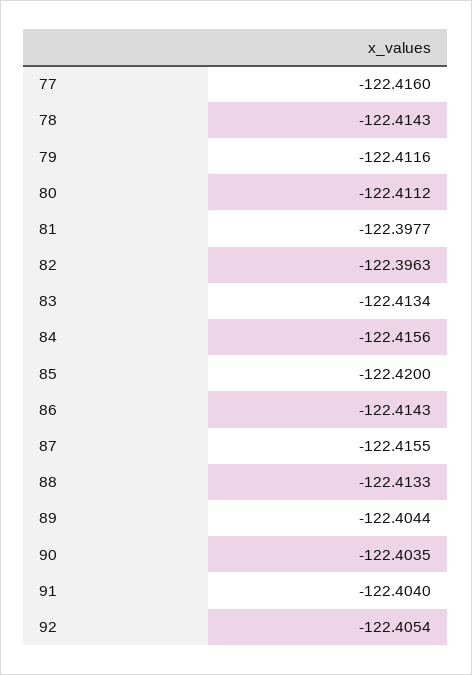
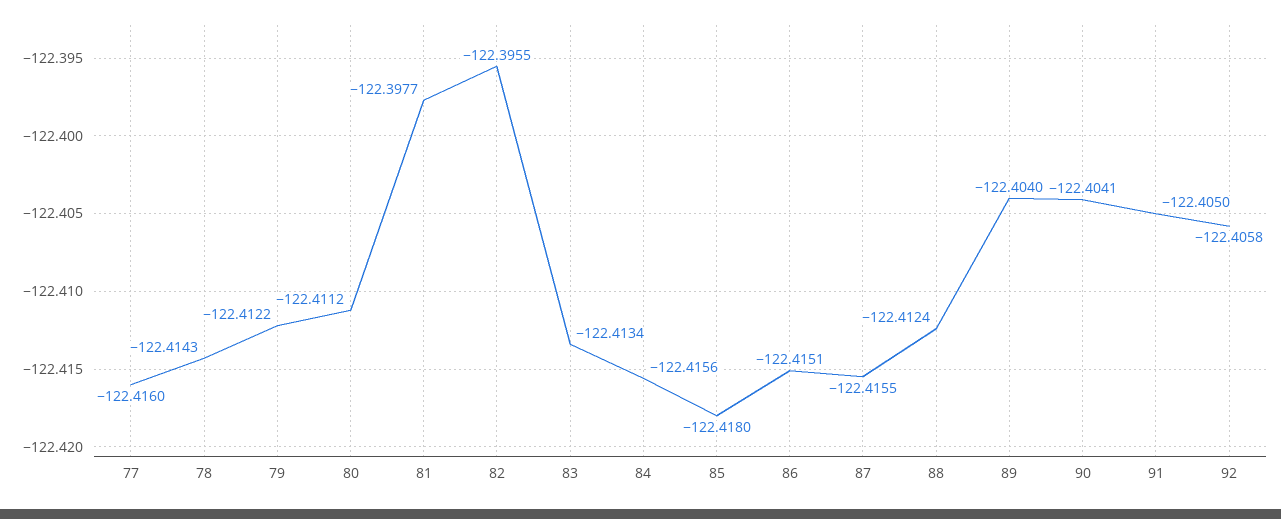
79: -122.4116 -> -122.4122
82: -122.3963 -> -122.3955
85: -122.42 -> -122.418
86: -122.4143 -> -122.4151
88: -122.4133 -> -122.4124
89: -122.4044 -> -122.404
90: -122.4035 -> -122.4041
91: -122.404 -> -122.405
92: -122.4054 -> -122.4058

